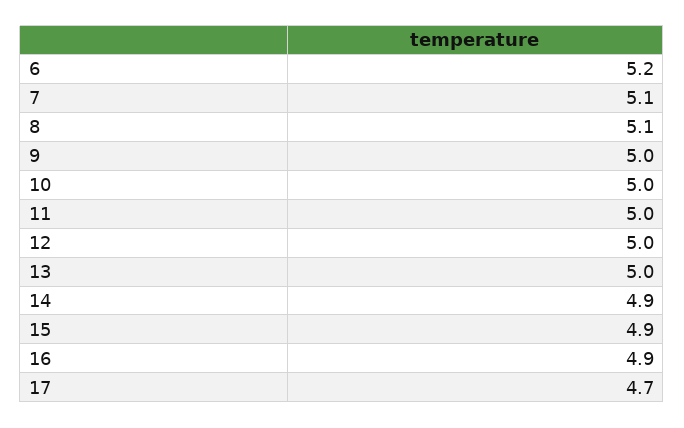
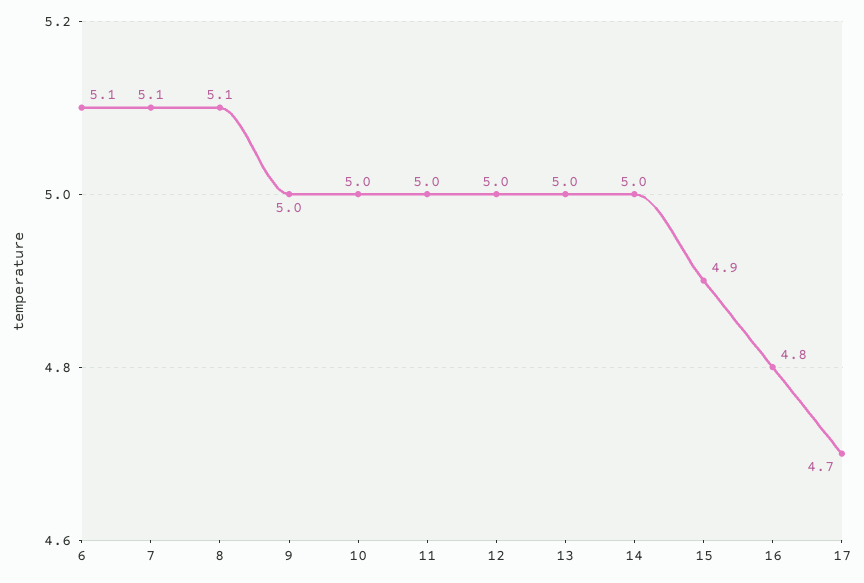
6: 5.2 -> 5.1
14: 4.9 -> 5
16: 4.9 -> 4.8

